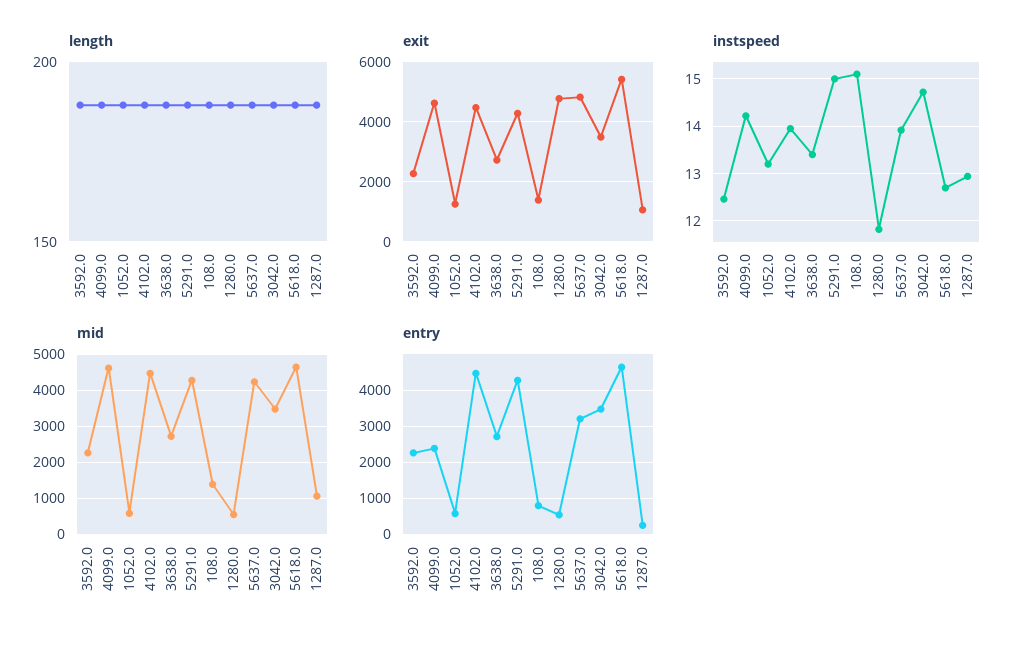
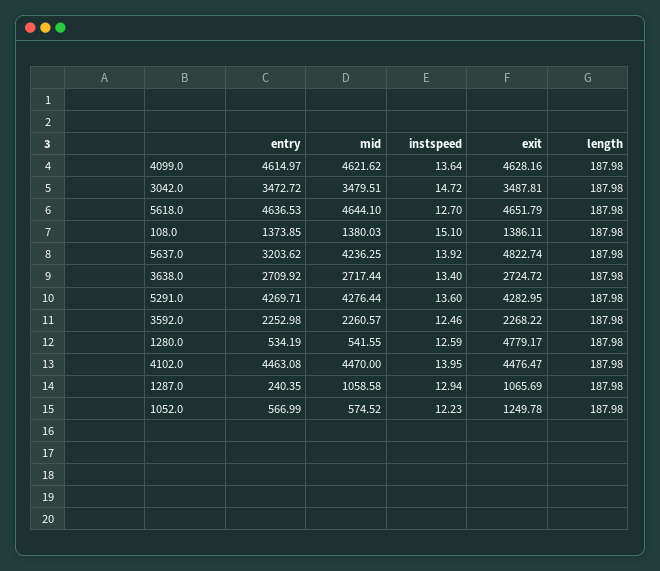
exit, 5618.0: 5500 -> 4651.79
instspeed, 4099.0: 14.2 -> 13.64
instspeed, 1052.0: 13.2 -> 12.23
instspeed, 5291.0: 15 -> 13.6
instspeed, 1280.0: 11.8 -> 12.59
entry, 4099.0: 2400 -> 4614.97
entry, 108.0: 800 -> 1373.85

